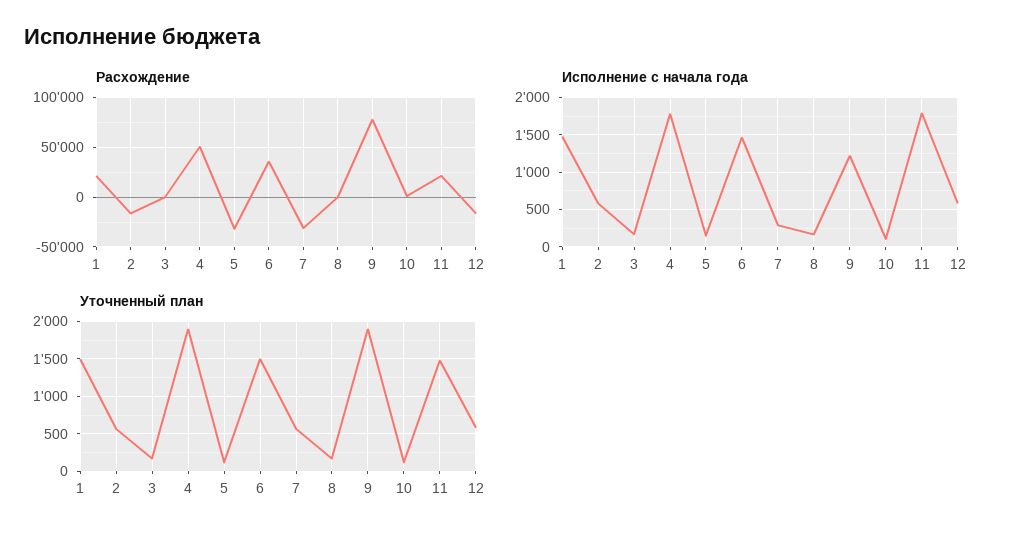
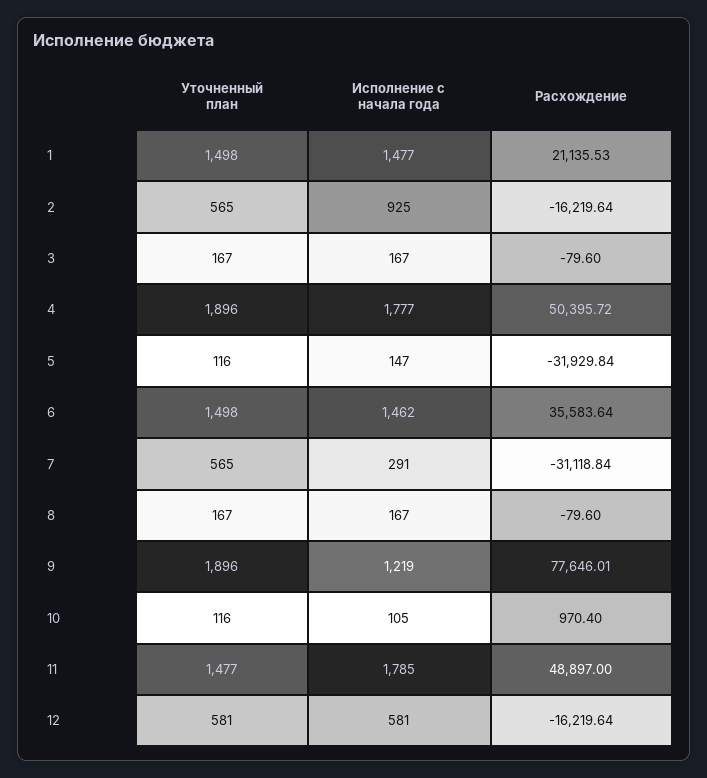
Расхождение, 11: 20000 -> 48897
Исполнение с начала года, 2: 600 -> 925

